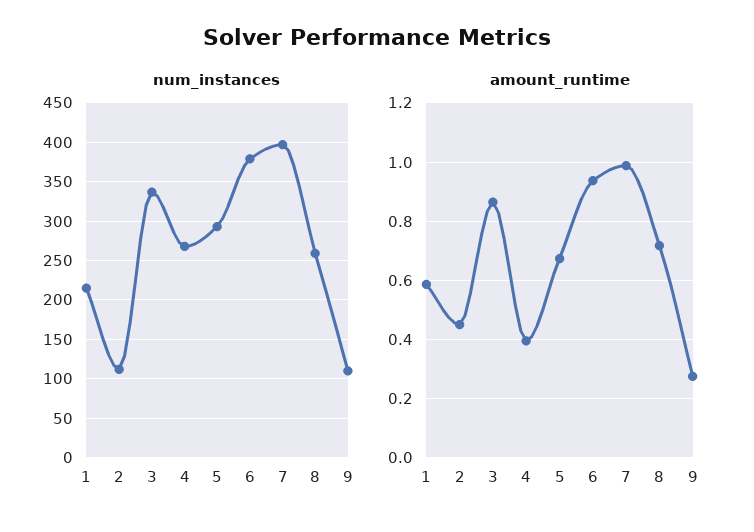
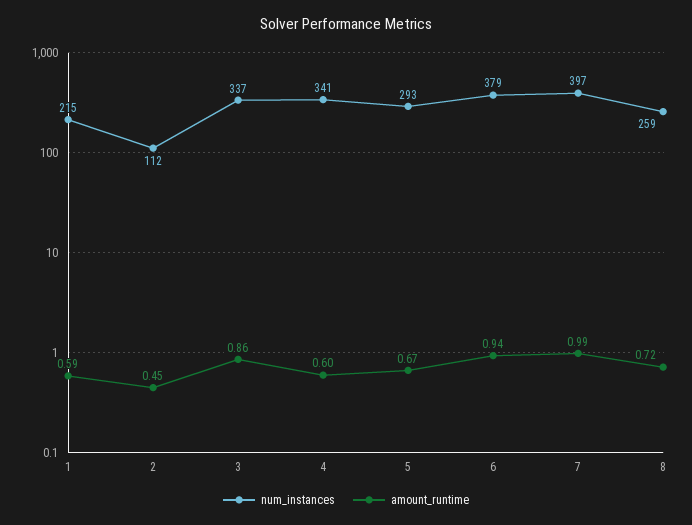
num_instances, 4: 270 -> 341
num_instances, 9: 110 -> none
amount_runtime, 4: 0.4 -> 0.6
amount_runtime, 9: 0.275 -> none

